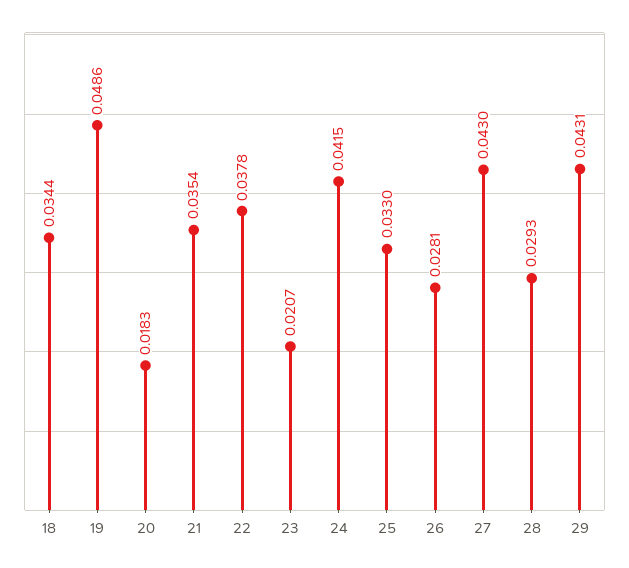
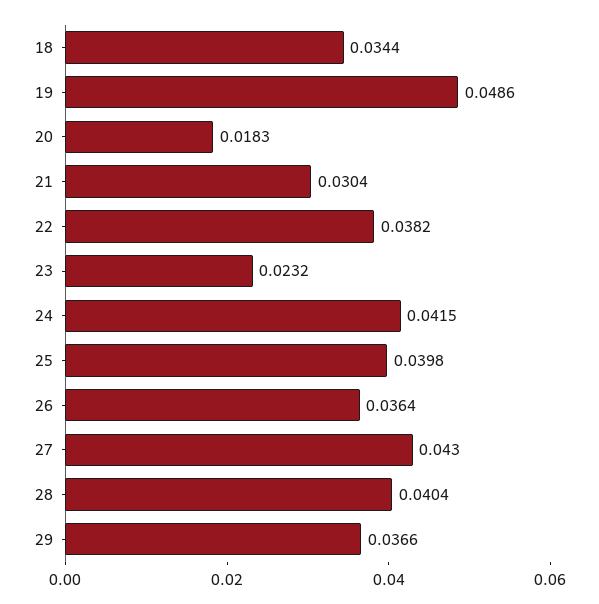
21: 0.0354 -> 0.0304
22: 0.0378 -> 0.0382
23: 0.0207 -> 0.0232
25: 0.033 -> 0.0398
26: 0.0281 -> 0.0364
28: 0.0293 -> 0.0404
29: 0.0431 -> 0.0366

